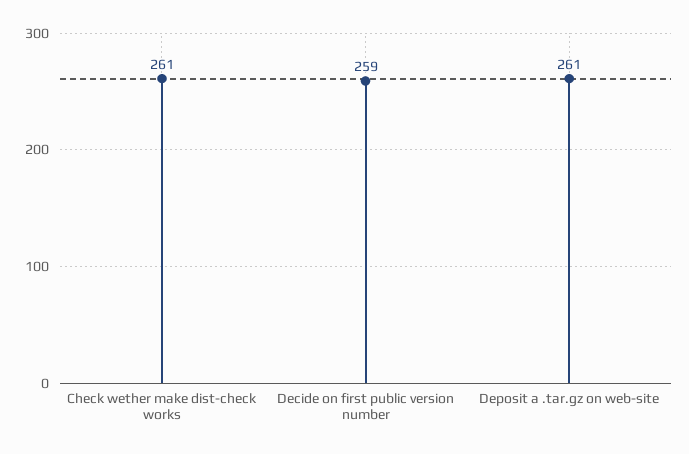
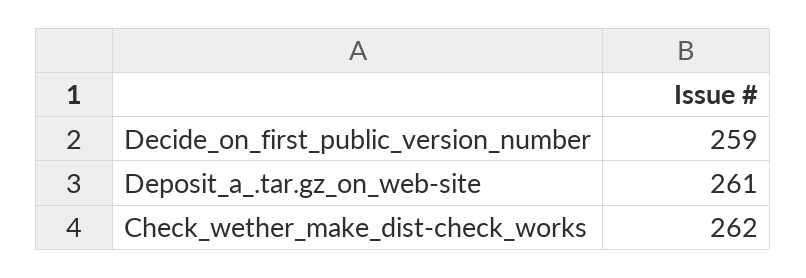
Check wether make dist-check works: 261 -> 262

